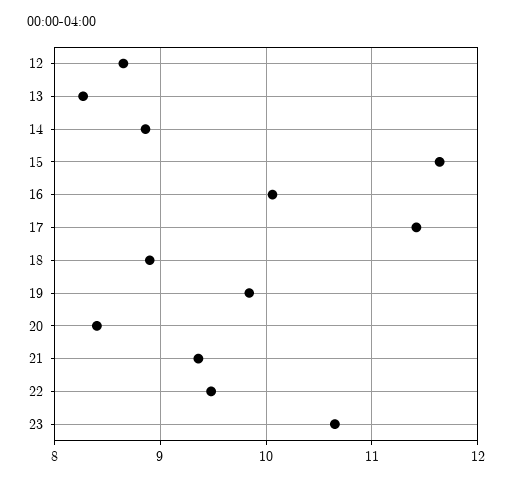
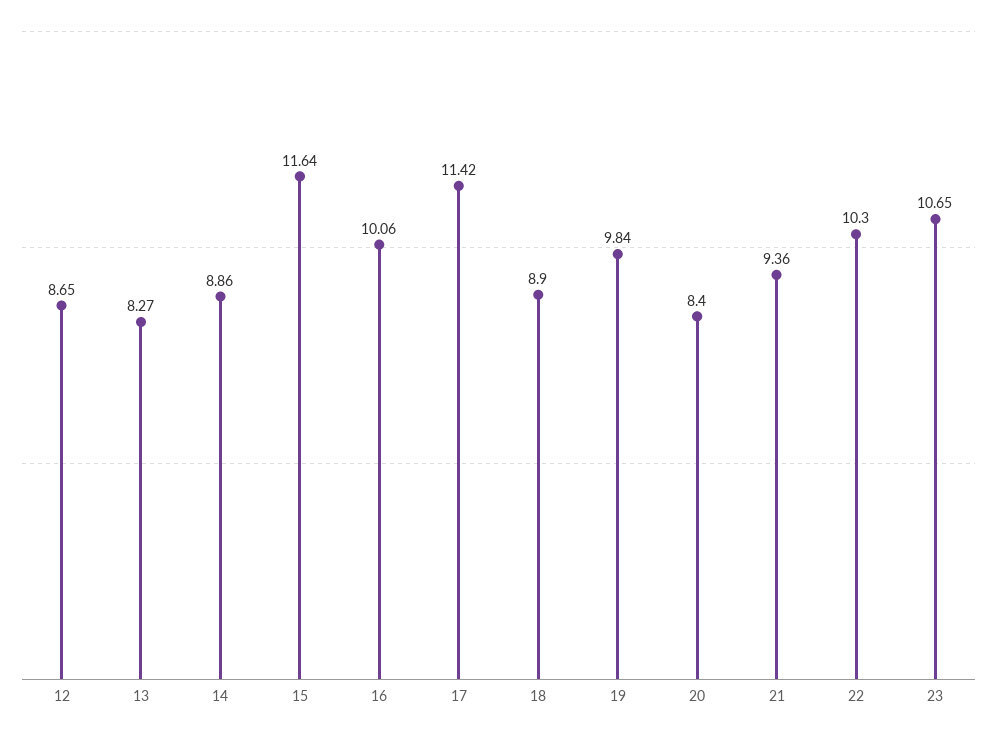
22: 9.5 -> 10.3

